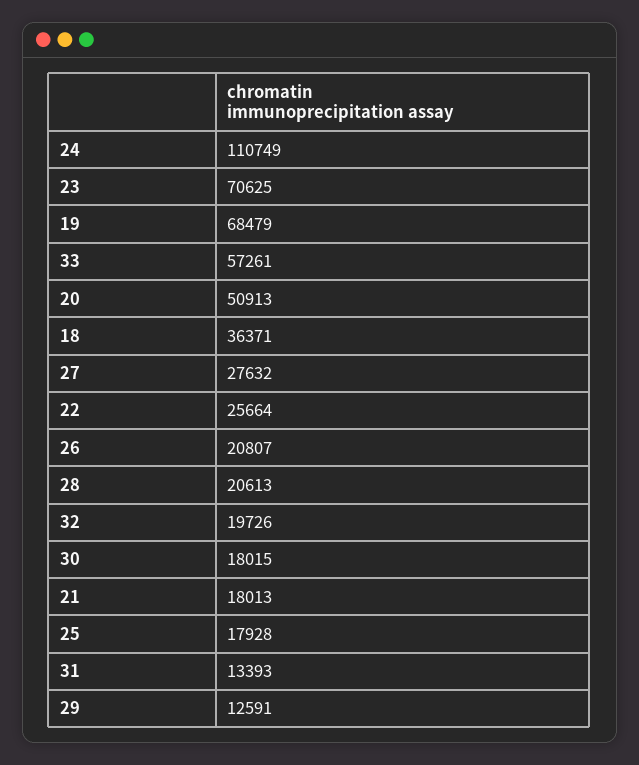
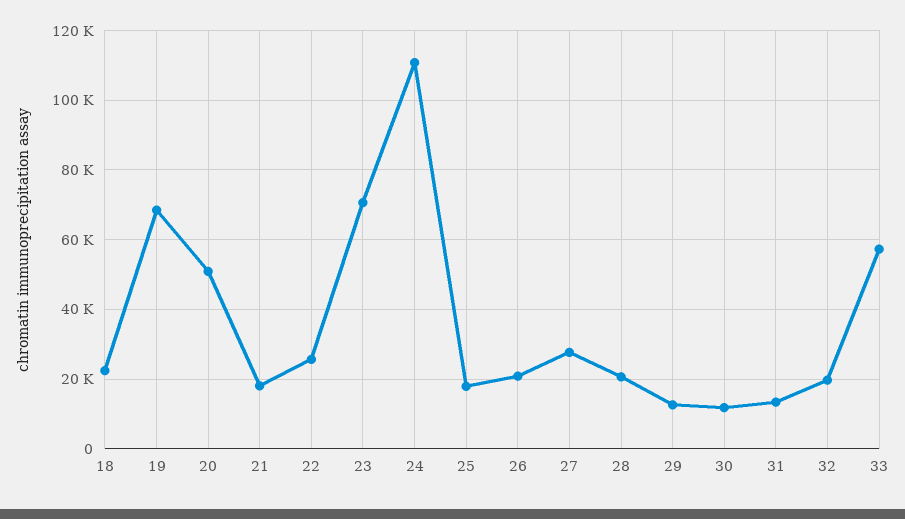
18: 36371 -> 22000
30: 18015 -> 12000

